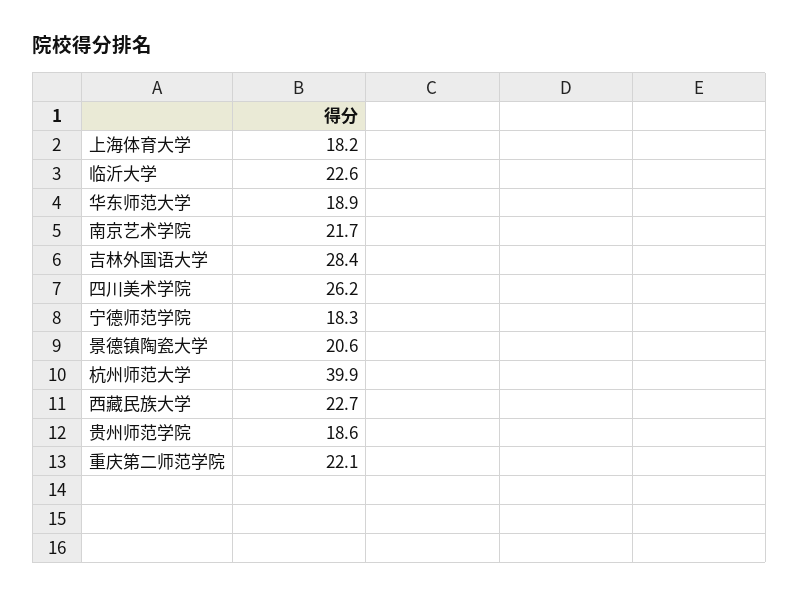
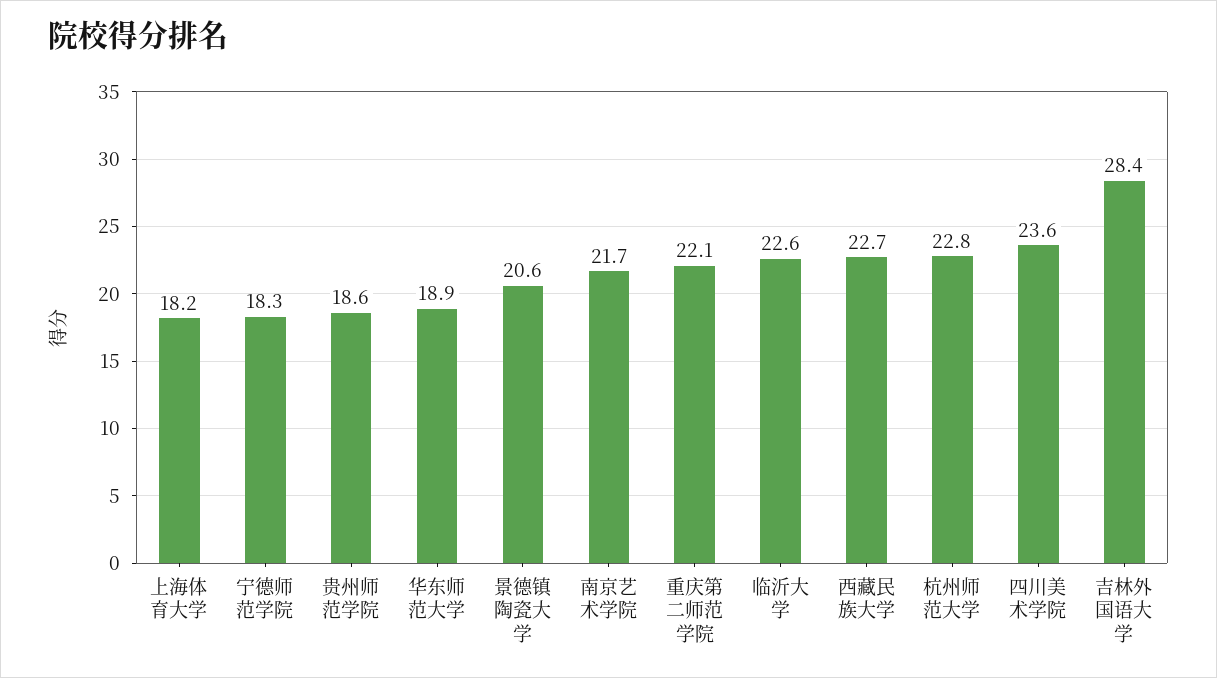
四川美术学院: 26.2 -> 23.6
杭州师范大学: 39.9 -> 22.8

